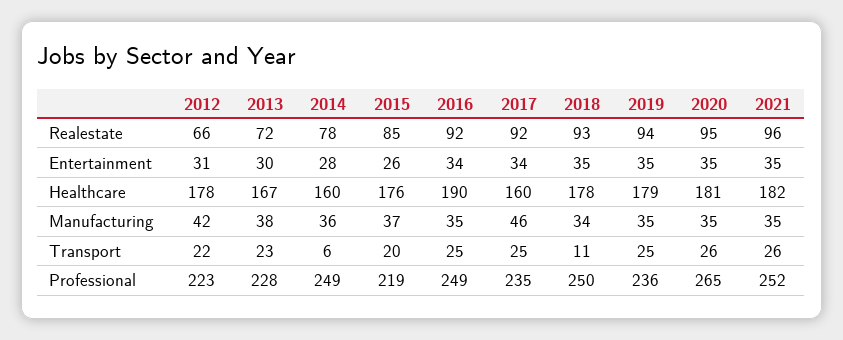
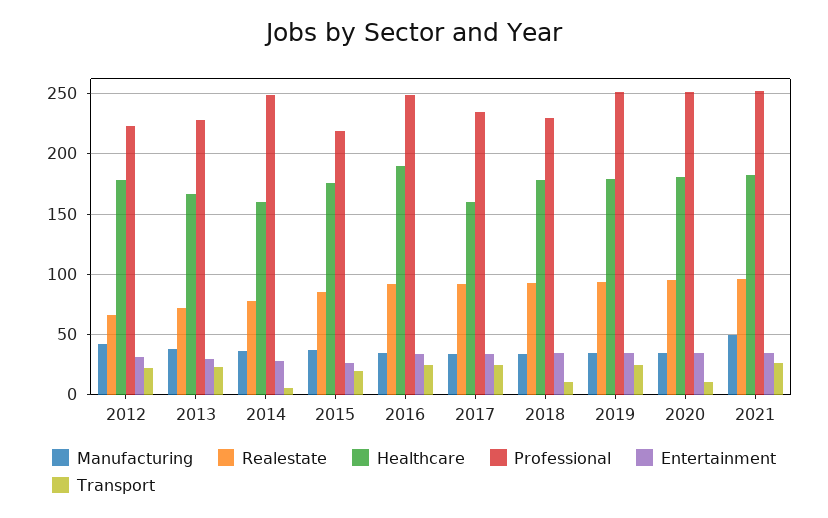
Manufacturing, 2017: 46 -> 35
Manufacturing, 2021: 35 -> 50
Transport, 2020: 26 -> 10
Professional, 2018: 250 -> 230
Professional, 2019: 236 -> 250
Professional, 2020: 265 -> 250

